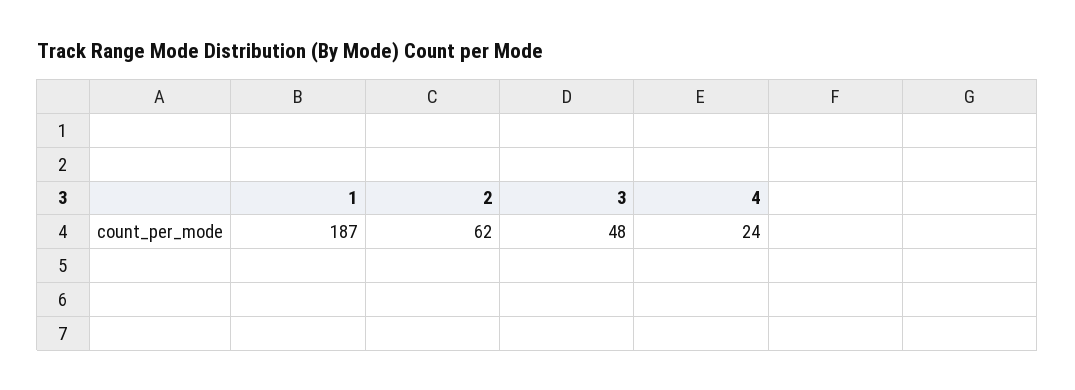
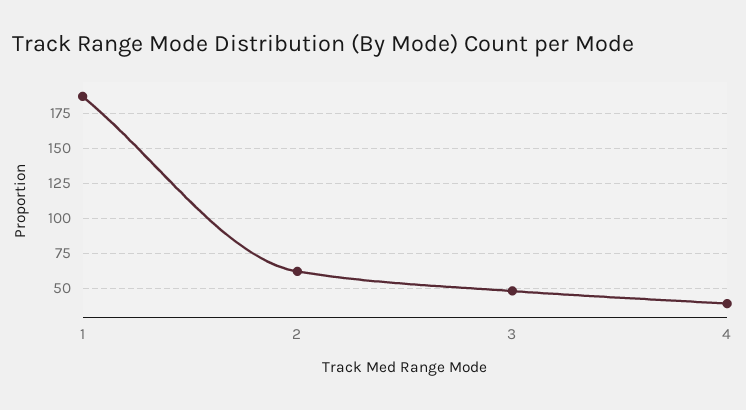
4: 24 -> 40

